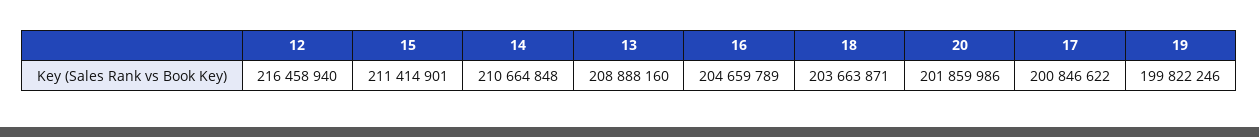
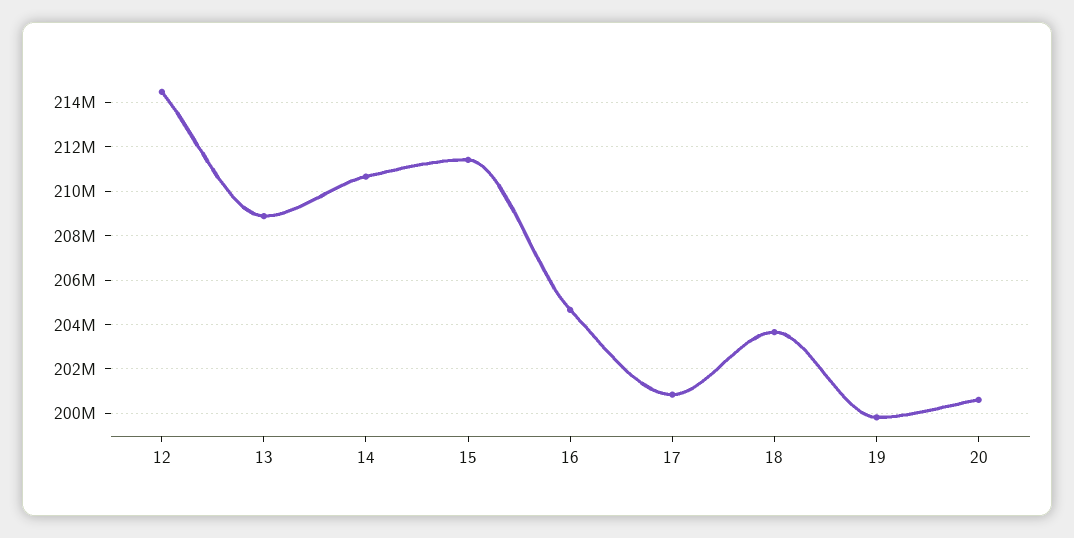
12: 216458940 -> 214500000
20: 201859986 -> 200500000

